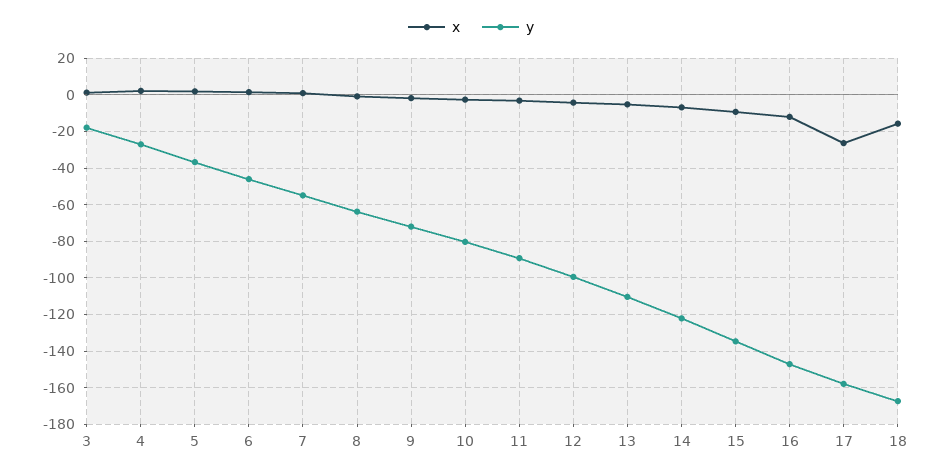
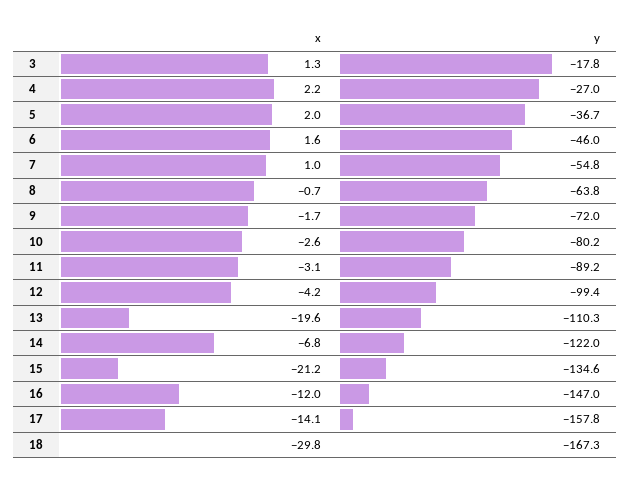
x, 13: -5 -> -19.6
x, 15: -10 -> -21.2
x, 17: -25 -> -14.1
x, 18: -15 -> -29.8

